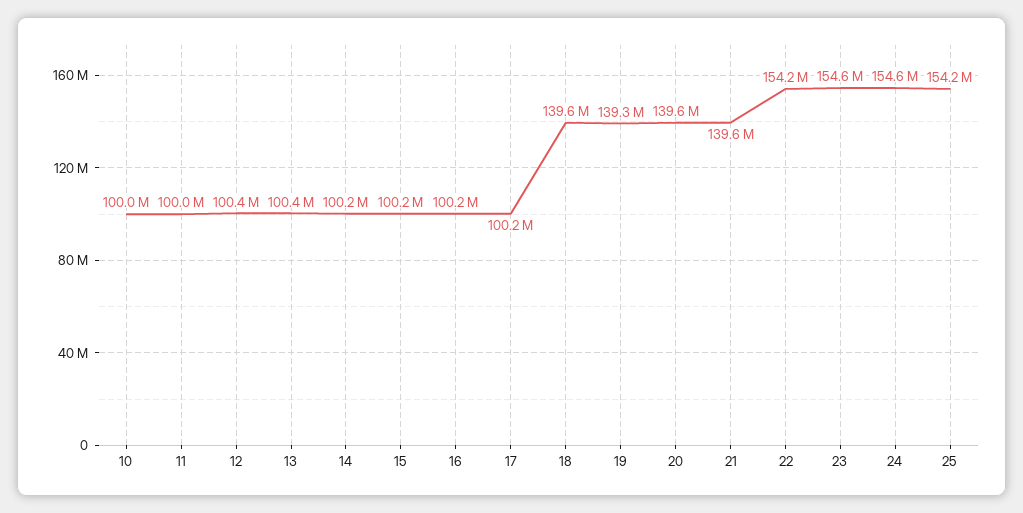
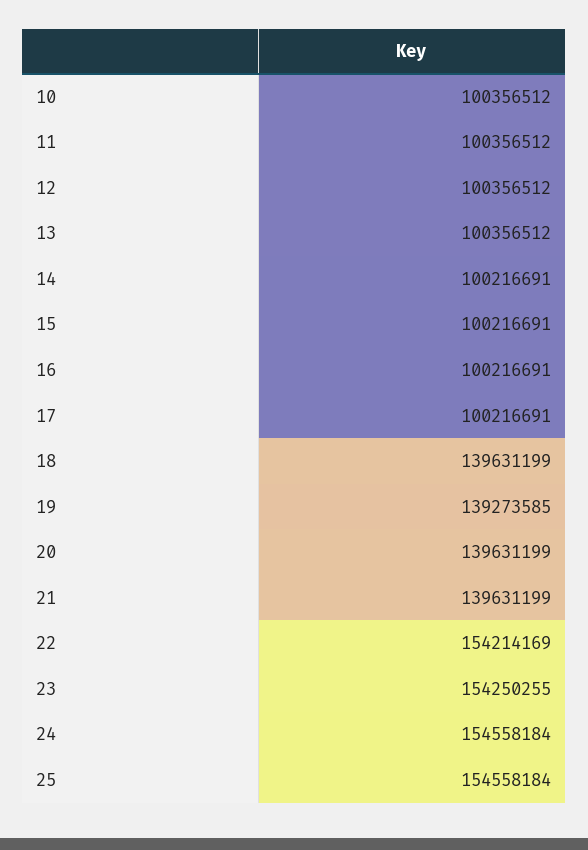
10: 100000000 -> 100356512
11: 100000000 -> 100356512
23: 154600000 -> 154250255
25: 154200000 -> 154558184

